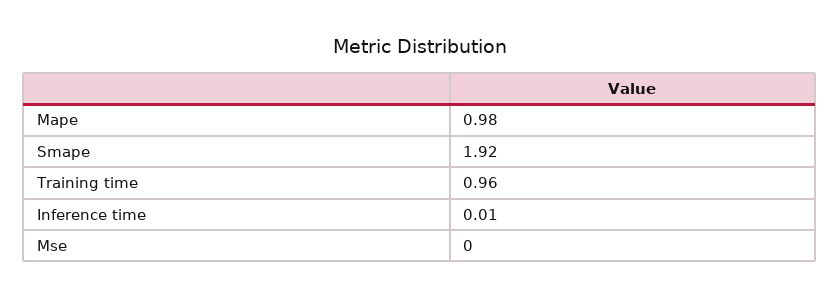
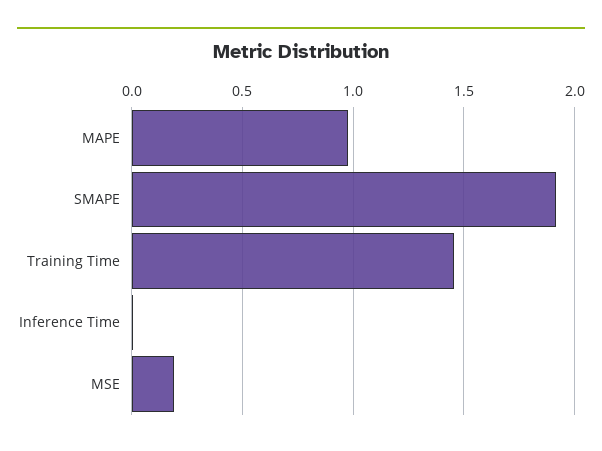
Training time: 0.96 -> 1.45
Mse: 0 -> 0.2

